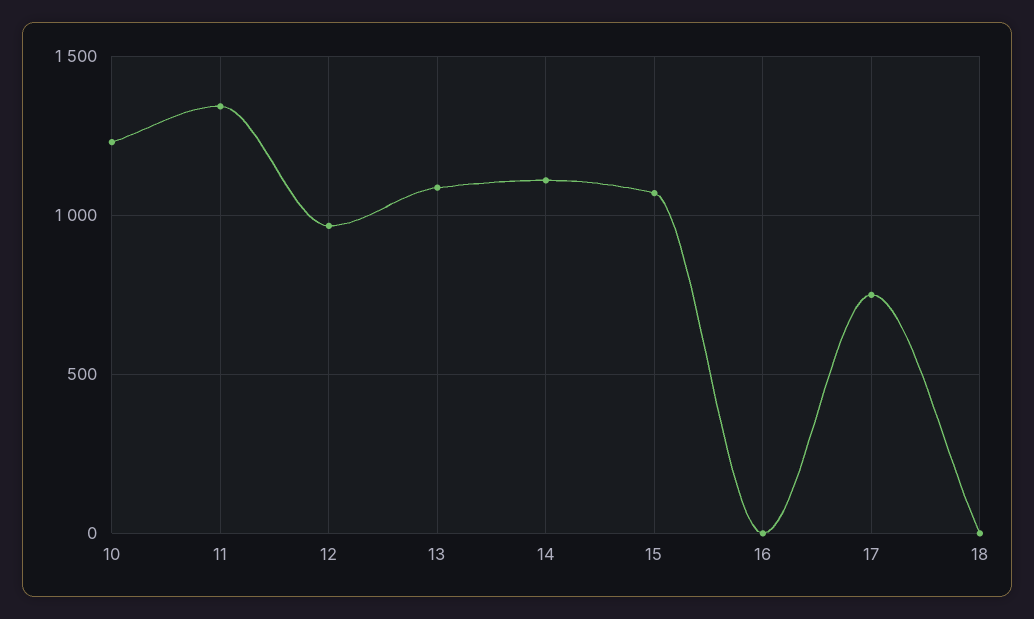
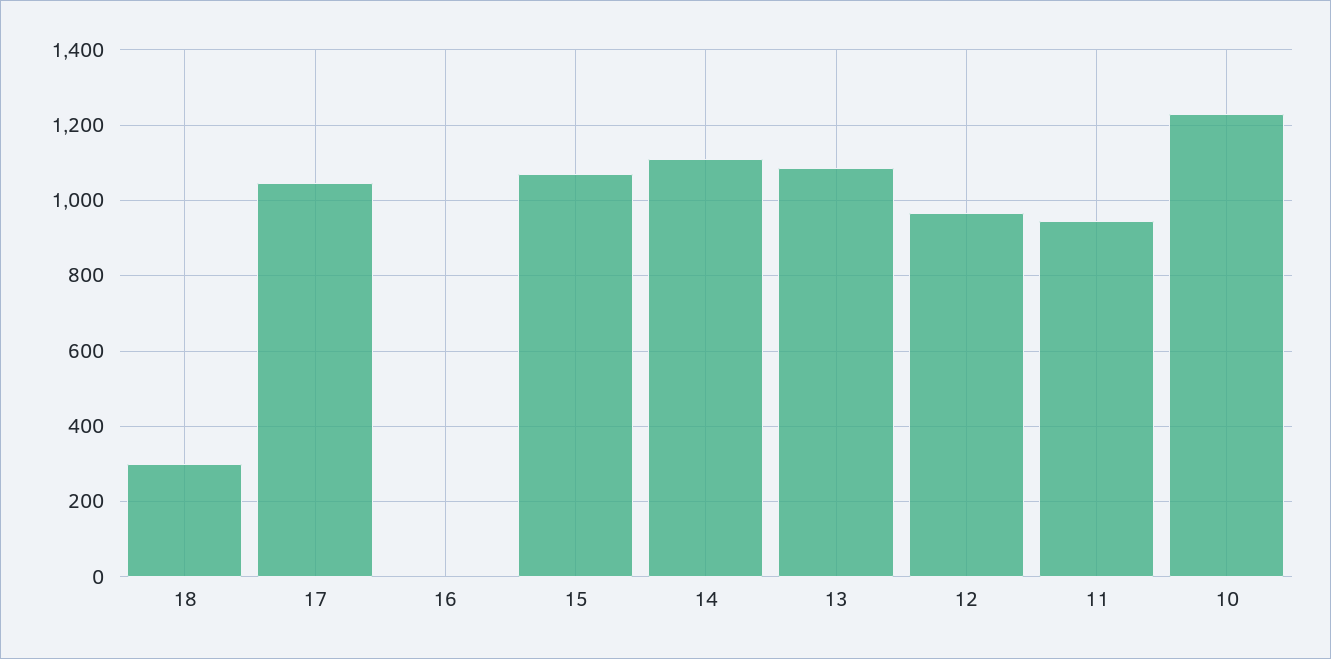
11: 1350 -> 940
17: 750 -> 1040
18: 0 -> 300

